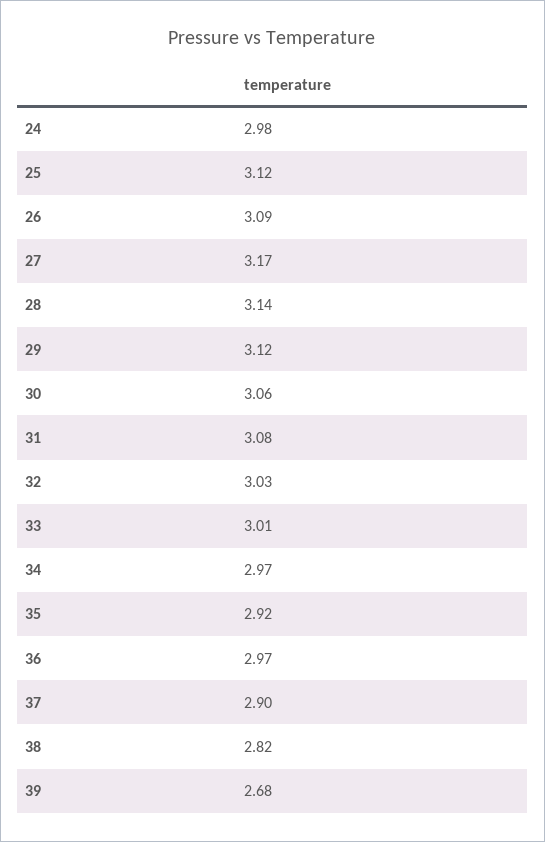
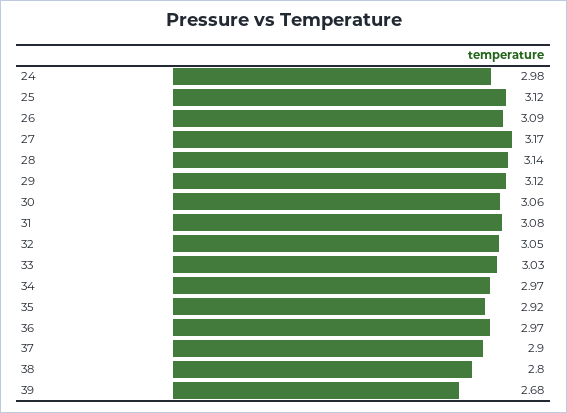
32: 3.03 -> 3.05
33: 3.01 -> 3.03
38: 2.82 -> 2.8

